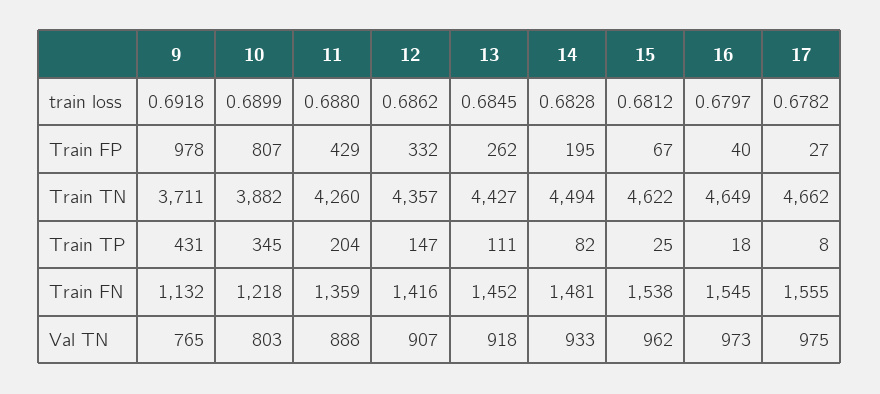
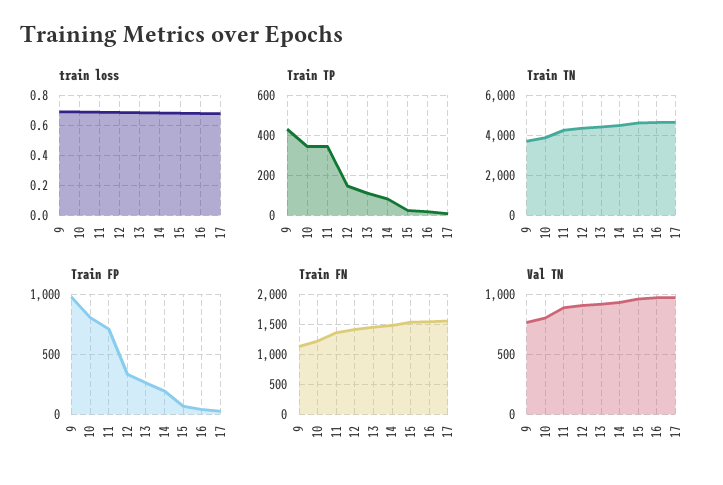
Train FP, 11: 429 -> 700
Train TP, 11: 204 -> 350

